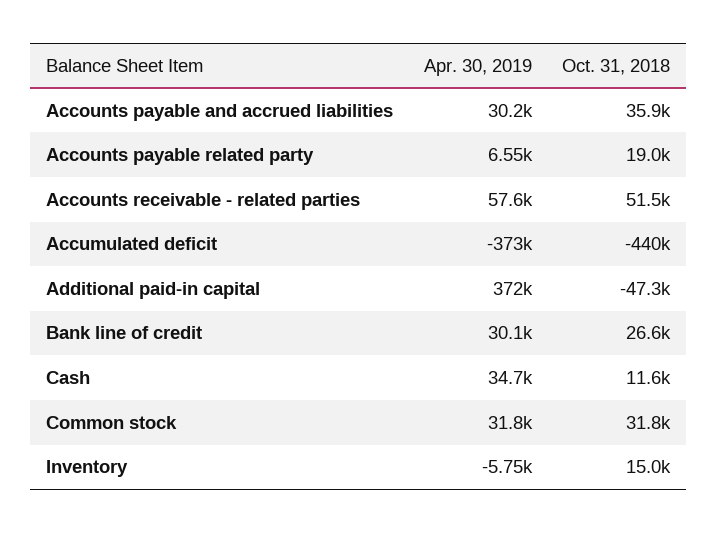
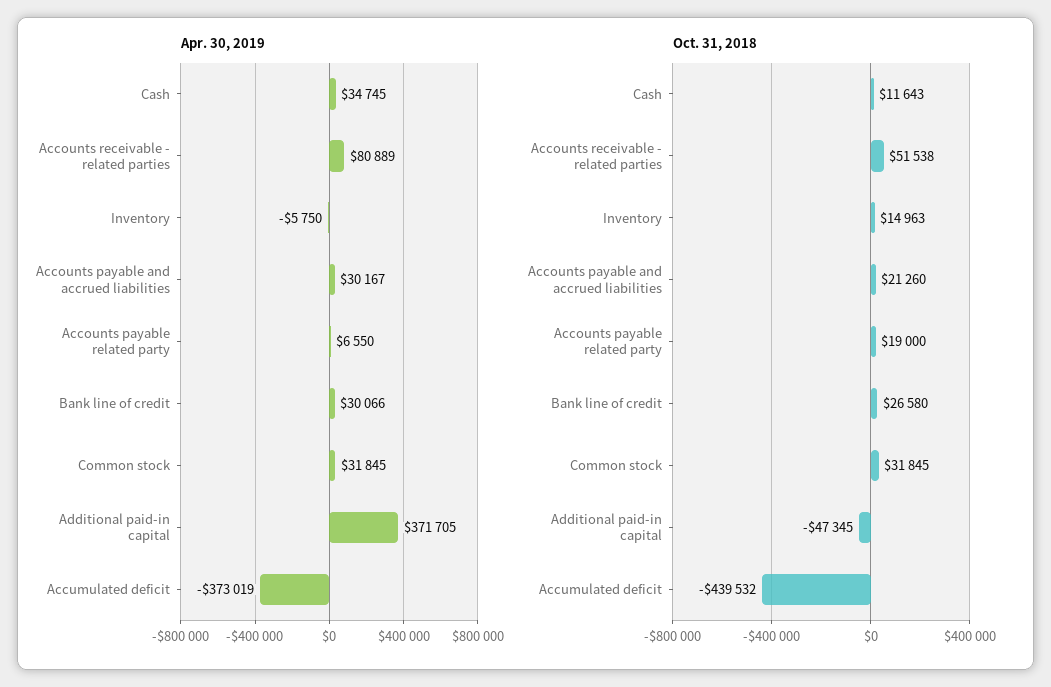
Oct. 31, 2018, Accounts payable and accrued liabilities: 35900 -> 21260
Apr. 30, 2019, Accounts receivable - related parties: 57600 -> 80889

